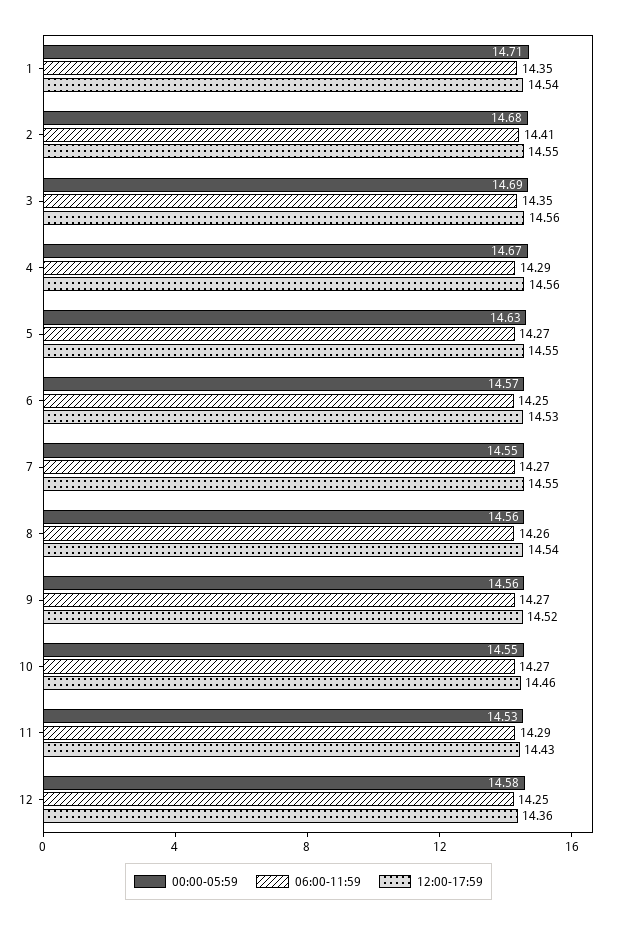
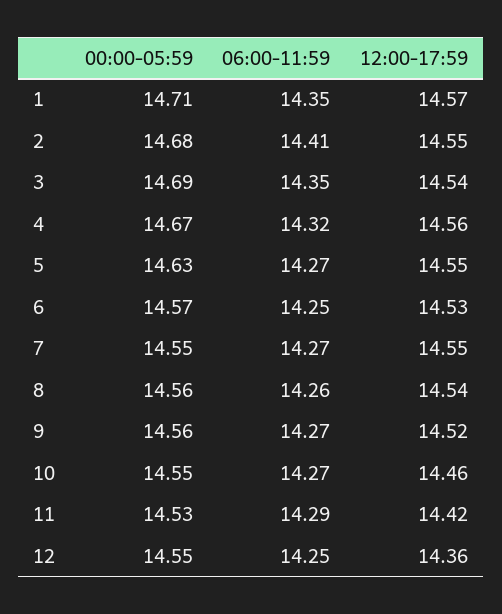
12:00-17:59, 1: 14.54 -> 14.57
12:00-17:59, 3: 14.56 -> 14.54
06:00-11:59, 4: 14.29 -> 14.32
12:00-17:59, 11: 14.43 -> 14.42
00:00-05:59, 12: 14.58 -> 14.55

